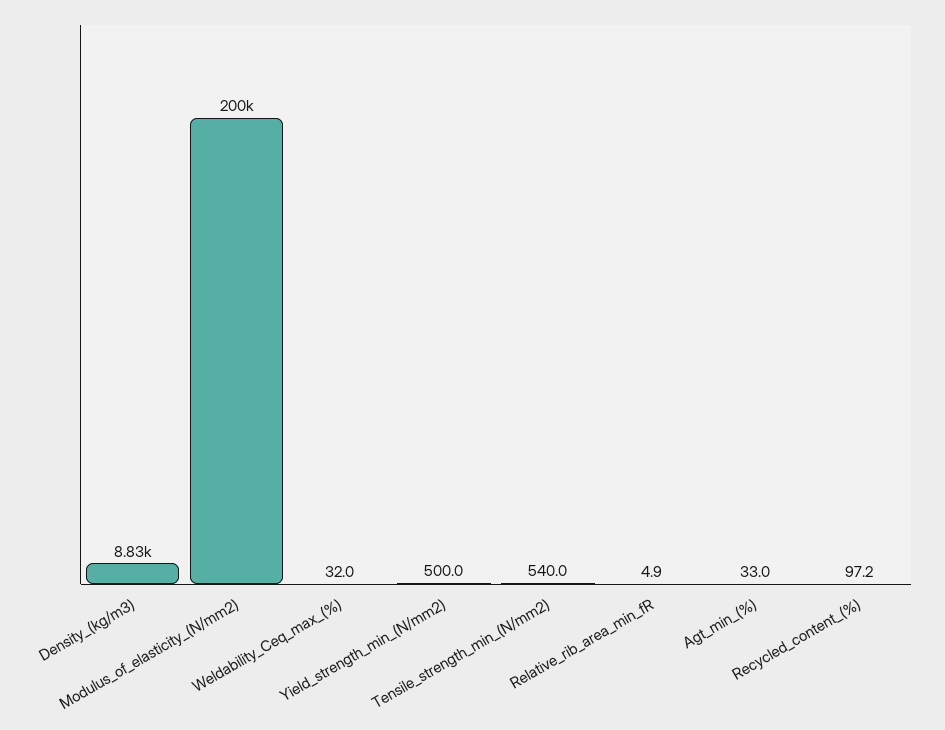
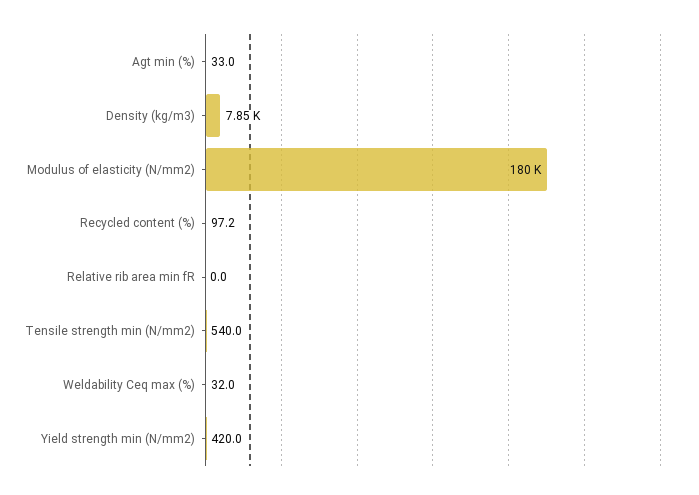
Density_(kg/m3): 8830 -> 7850
Modulus_of_elasticity_(N/mm2): 200000 -> 180000
Yield_strength_min_(N/mm2): 500 -> 420
Relative_rib_area_min_fR: 4.9 -> 0

